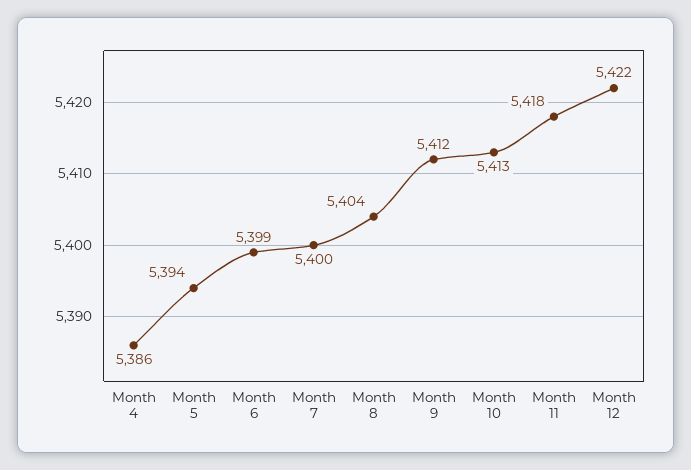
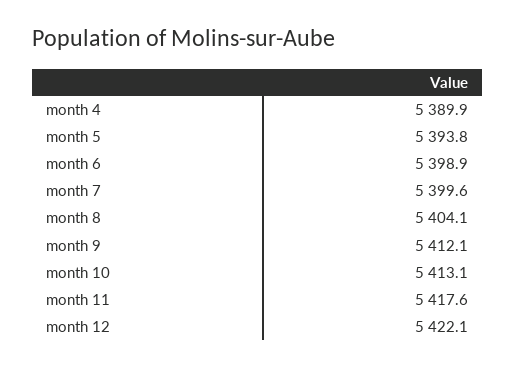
Month 4: 5386 -> 5389.9

